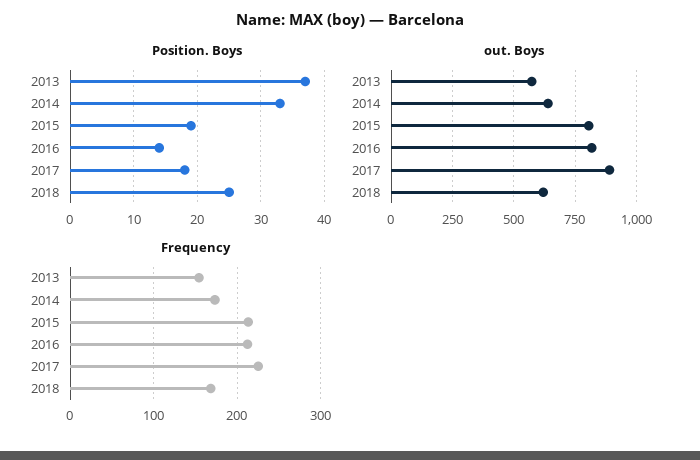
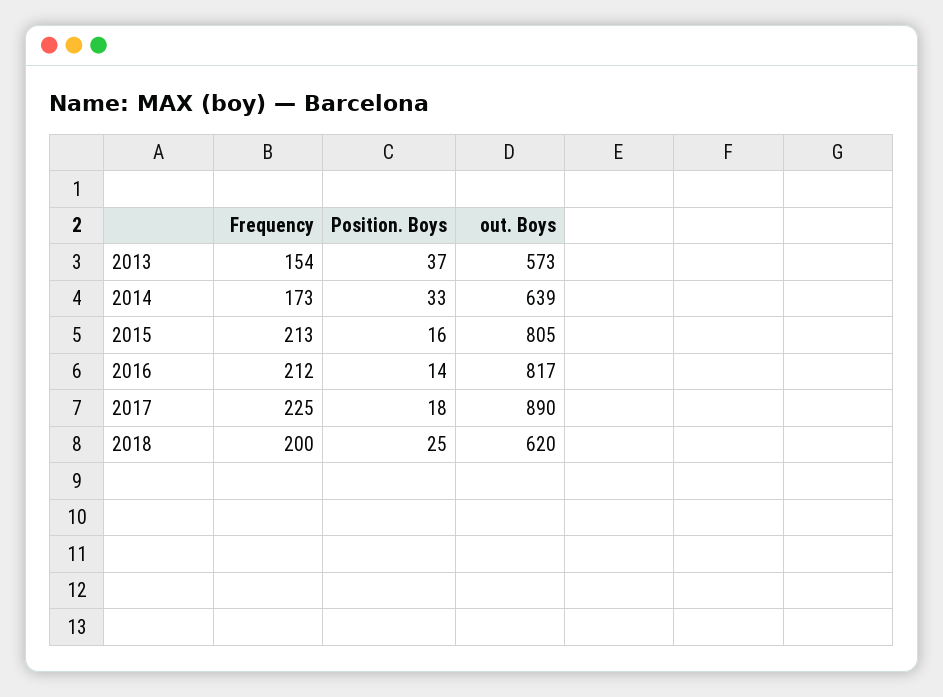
Position. Boys, 2015: 19 -> 16
Frequency, 2018: 170 -> 200

